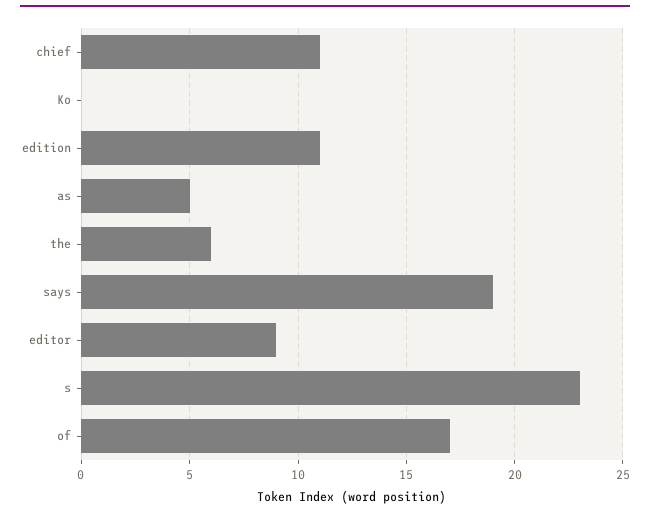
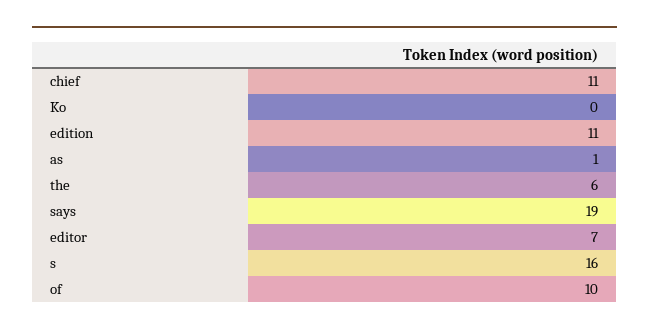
as: 5 -> 1
editor: 9 -> 7
s: 23 -> 16
of: 17 -> 10

